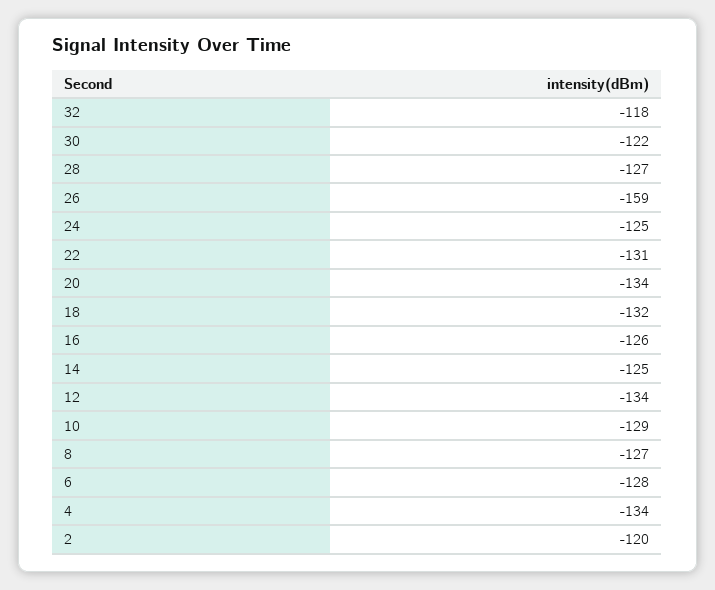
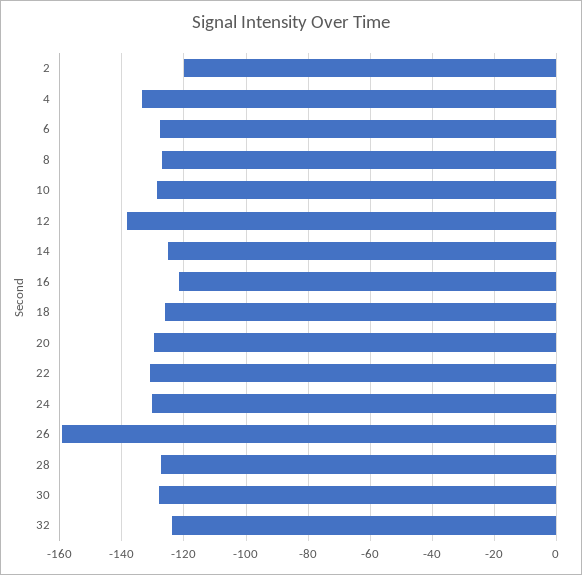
32: -118 -> -124
30: -122 -> -128
24: -125 -> -130
20: -134 -> -130
18: -132 -> -126
16: -126 -> -122
12: -134 -> -138

